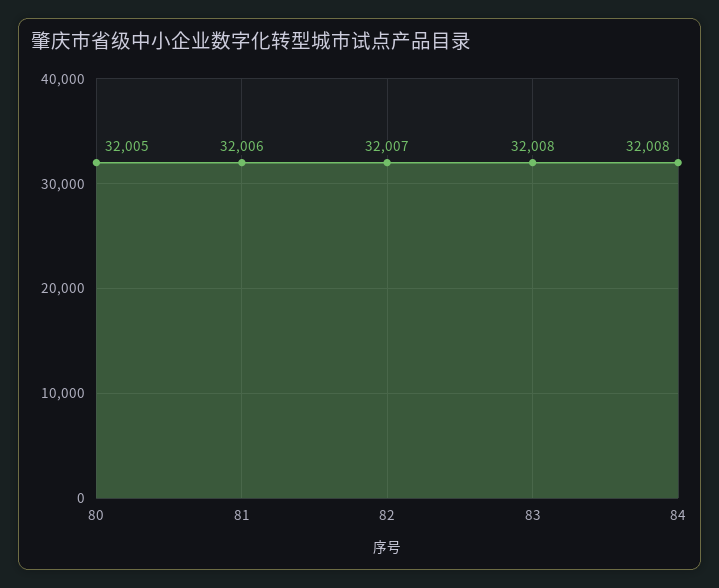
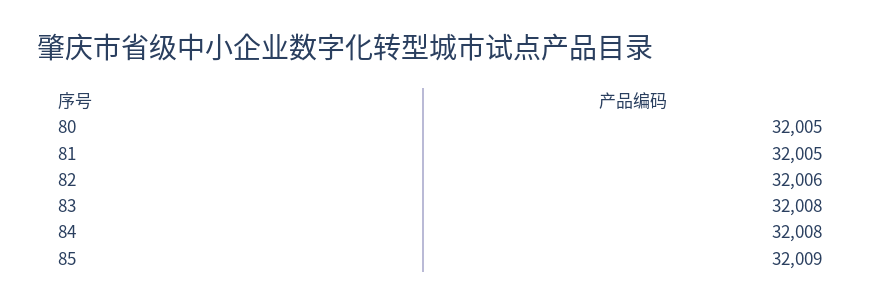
81: 32006 -> 32005
82: 32007 -> 32006
85: none -> 32009

